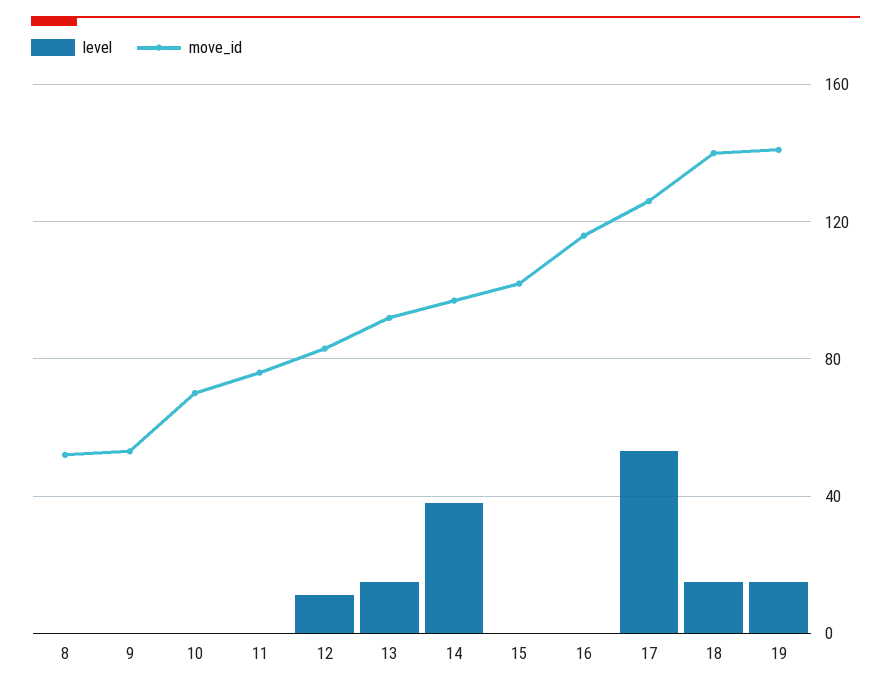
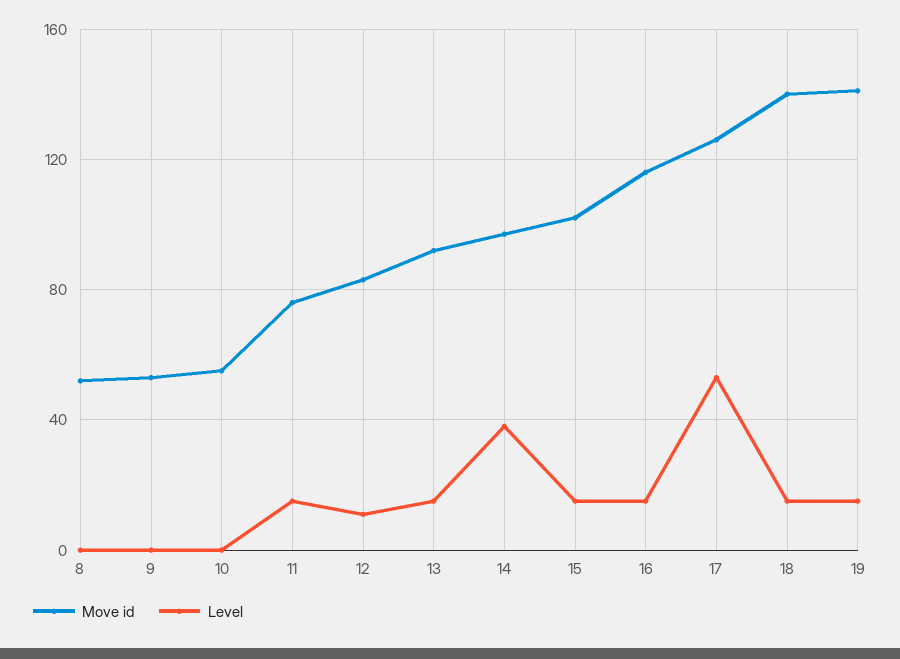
move_id, 10: 70 -> 55
level, 11: 0 -> 15
level, 15: 0 -> 15
level, 16: 0 -> 15

